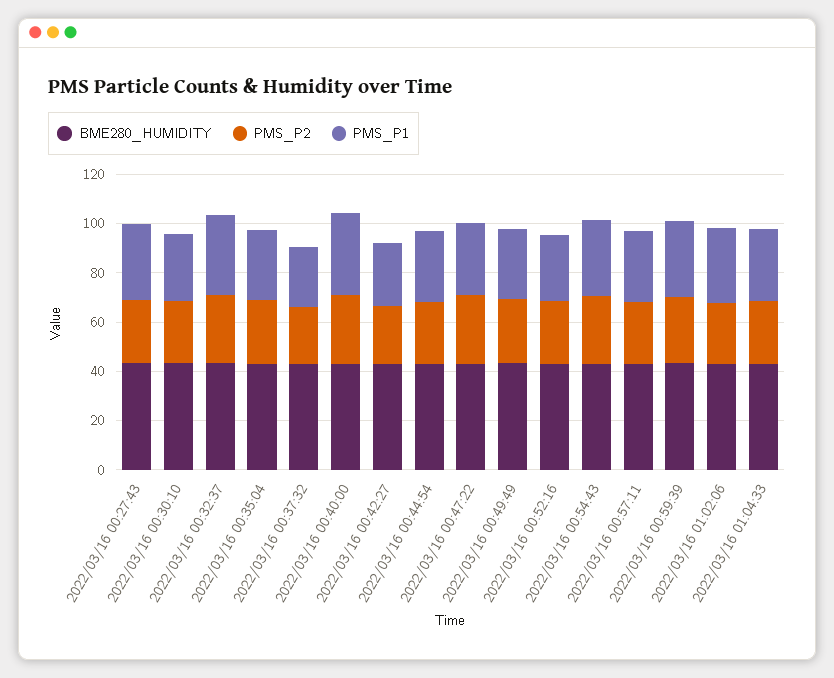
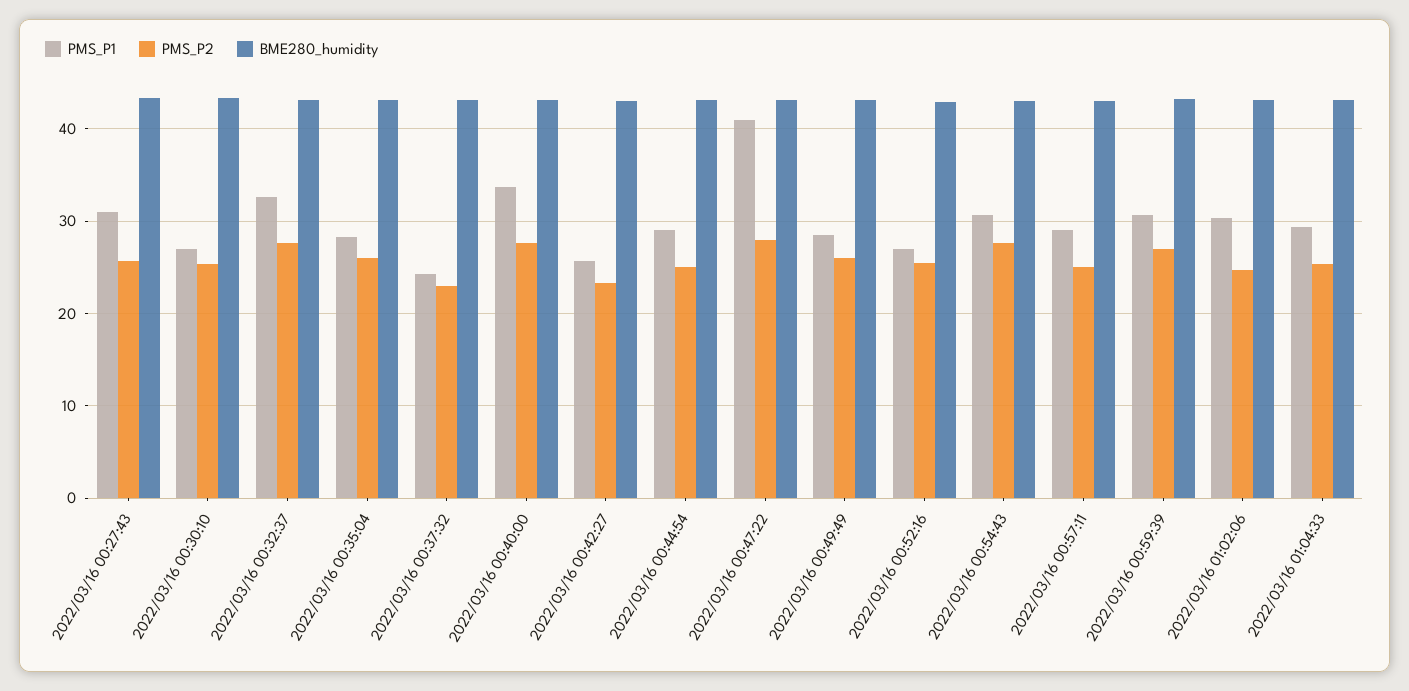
PMS_P1, 2022/03/16 00:47:22: 30 -> 41

